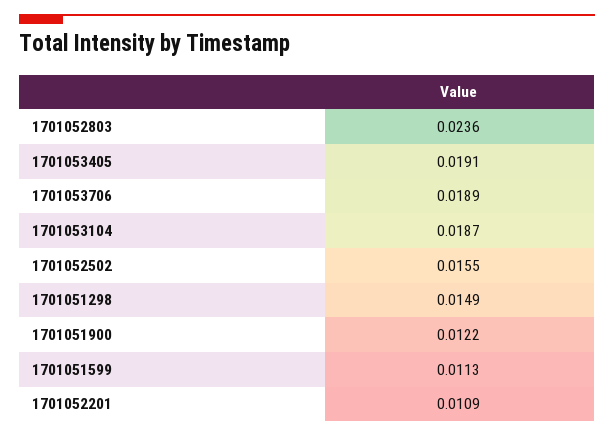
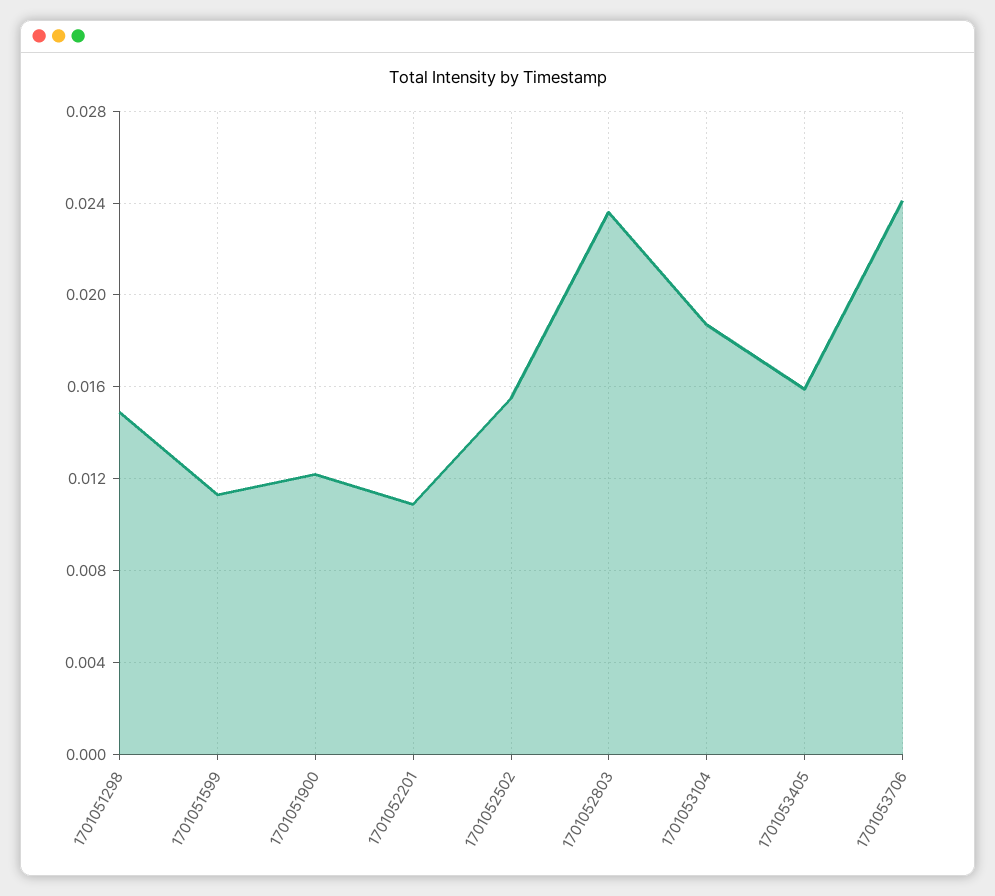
1701053405: 0.0191 -> 0.016
1701053706: 0.0189 -> 0.024

